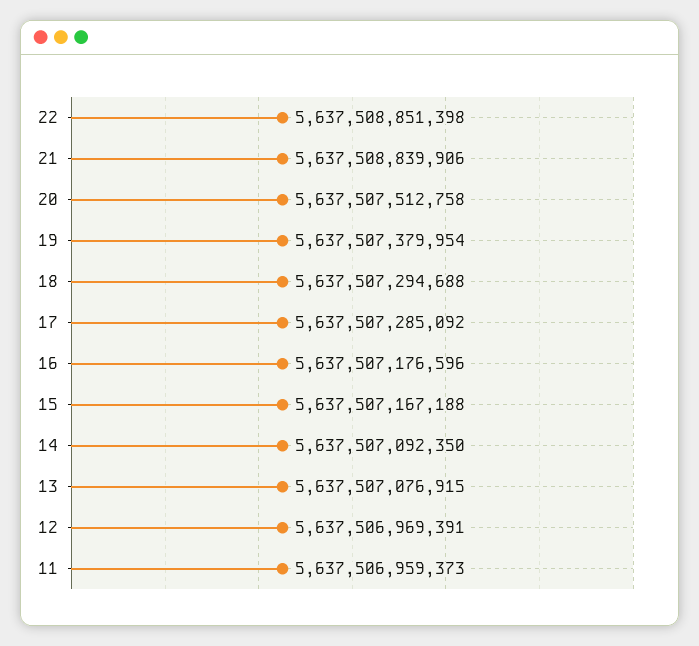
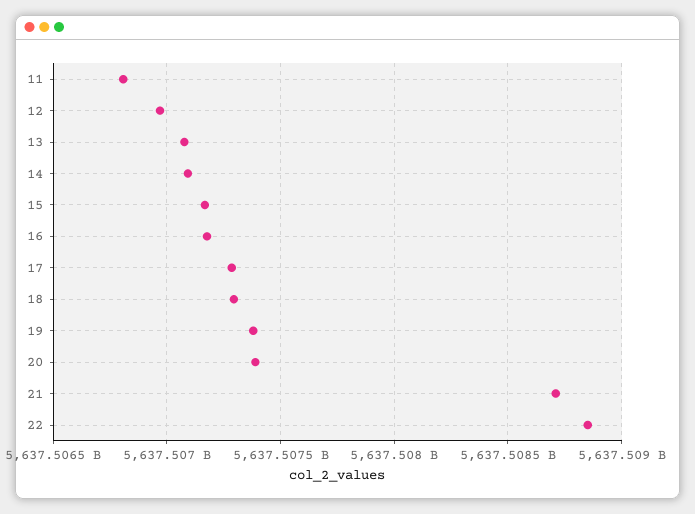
21: 5637508839906 -> 5637508700000
20: 5637507512758 -> 5637507400000
11: 5637506959373 -> 5637506800000

